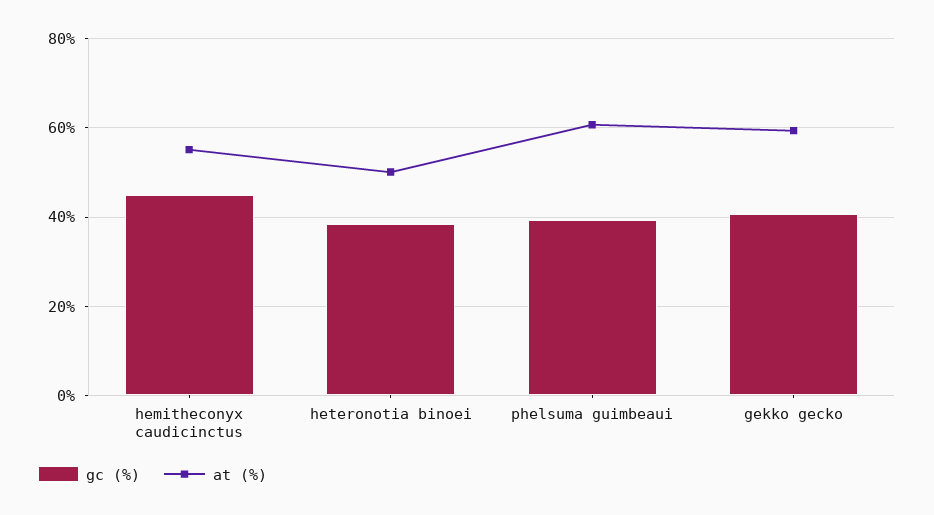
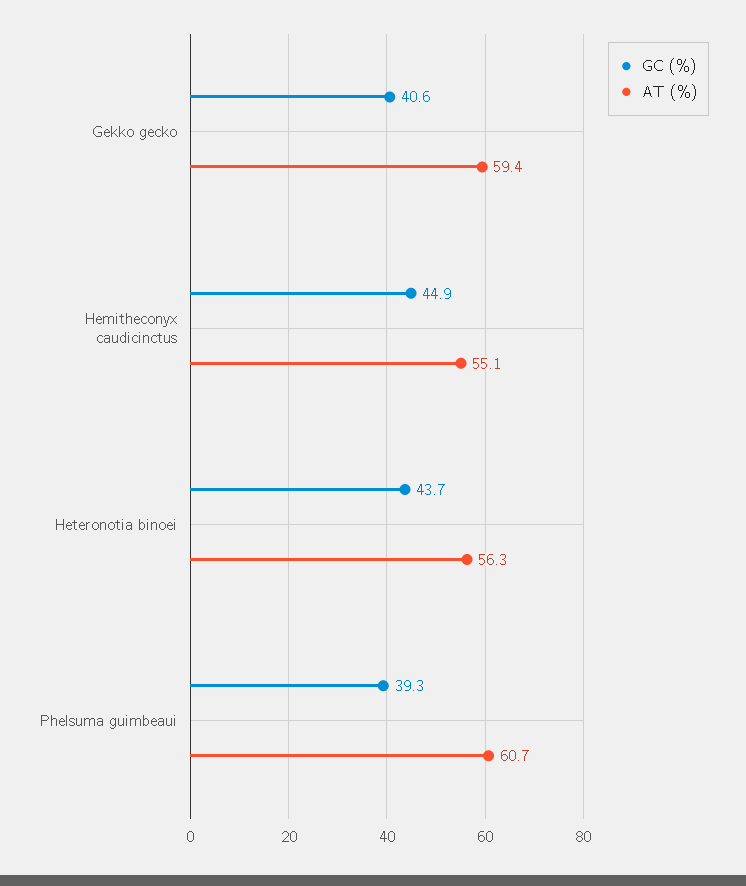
gc (%), heteronotia binoei: 38 -> 43.7
at (%), heteronotia binoei: 50 -> 56.3

